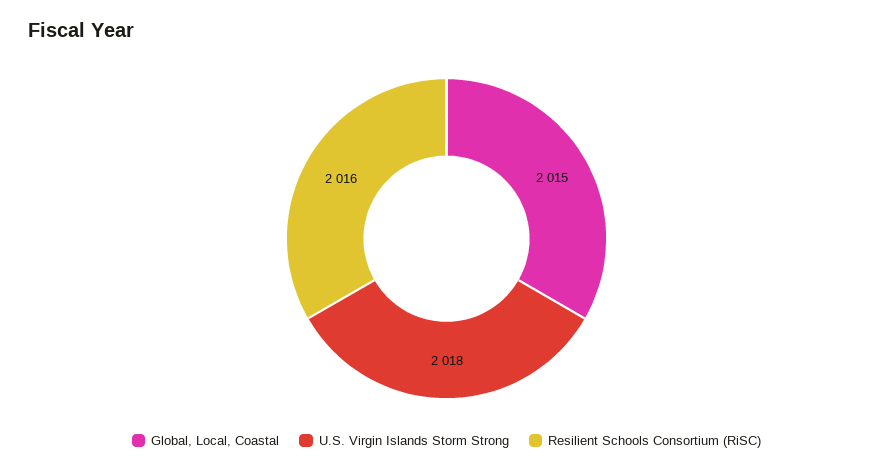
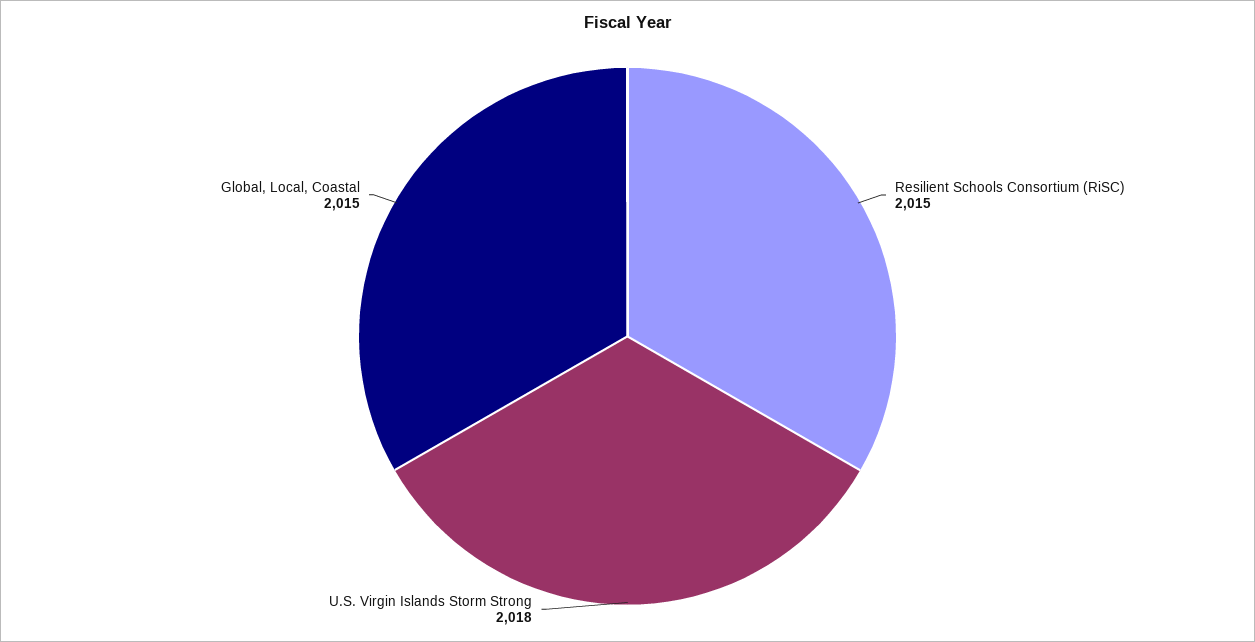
Resilient Schools Consortium (RiSC): 2016 -> 2015

